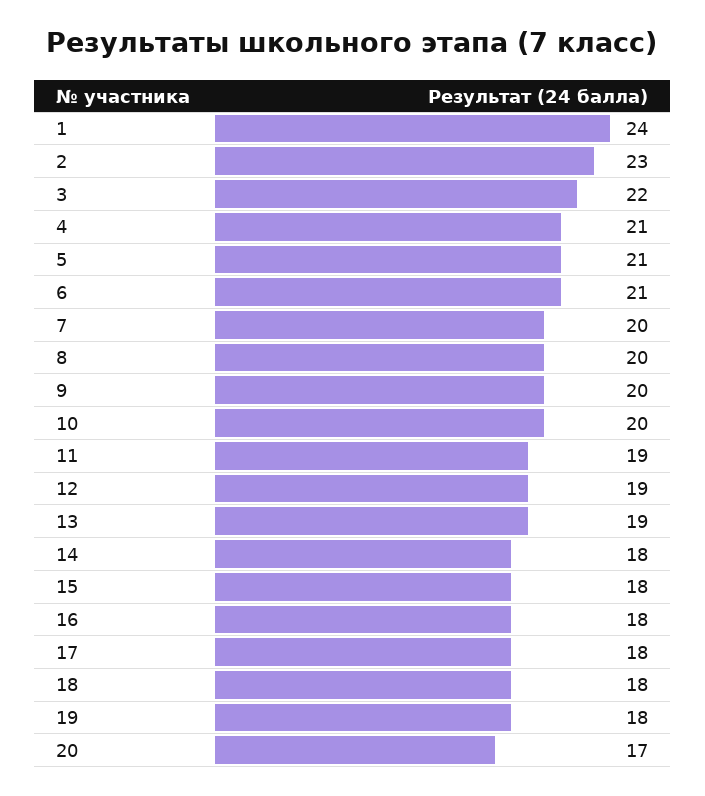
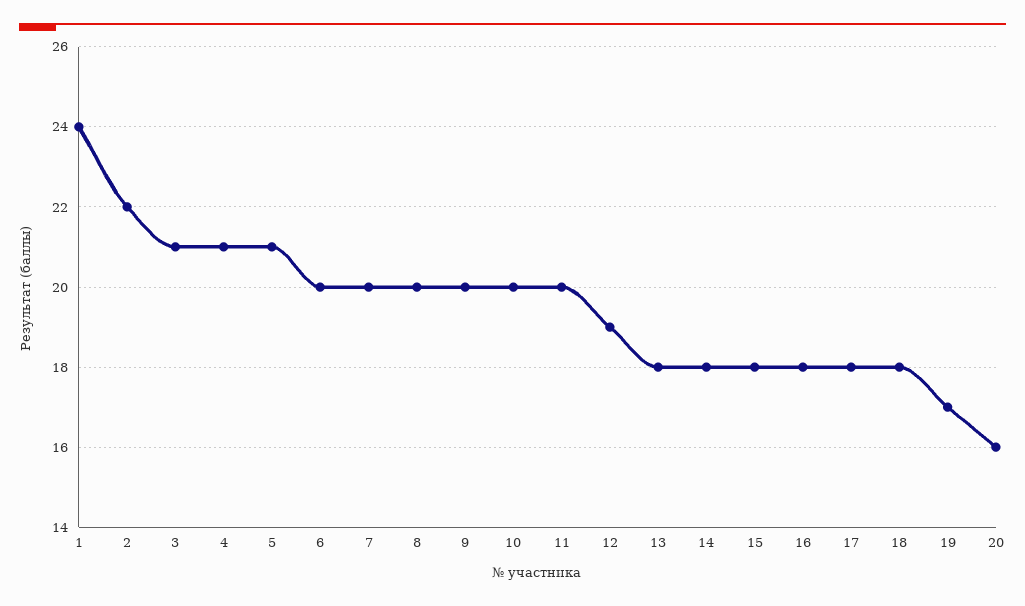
2: 23 -> 22
3: 22 -> 21
6: 21 -> 20
11: 19 -> 20
13: 19 -> 18
19: 18 -> 17
20: 17 -> 16

